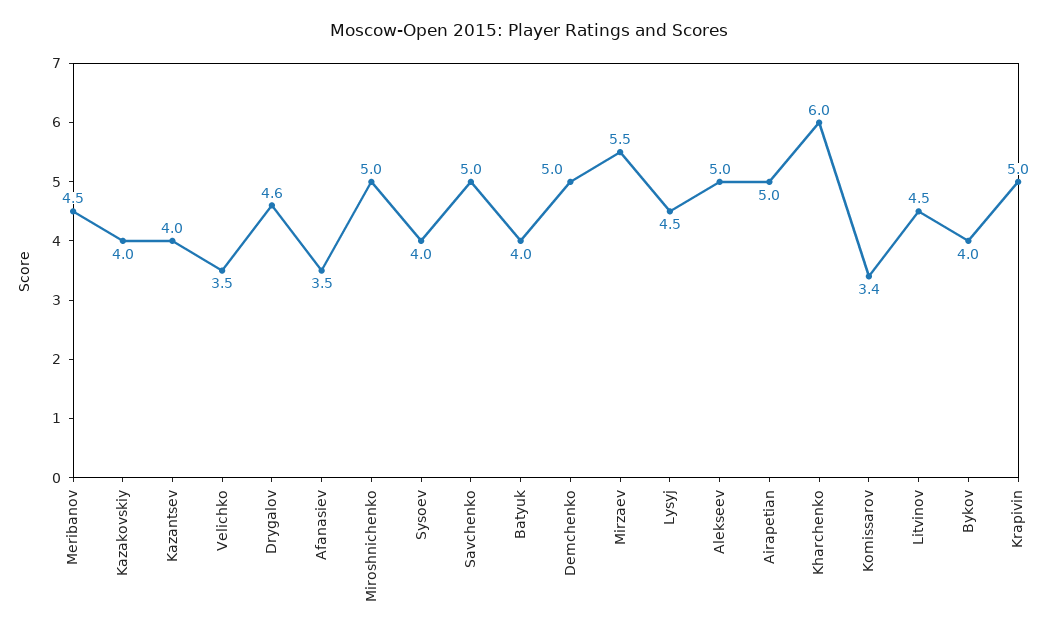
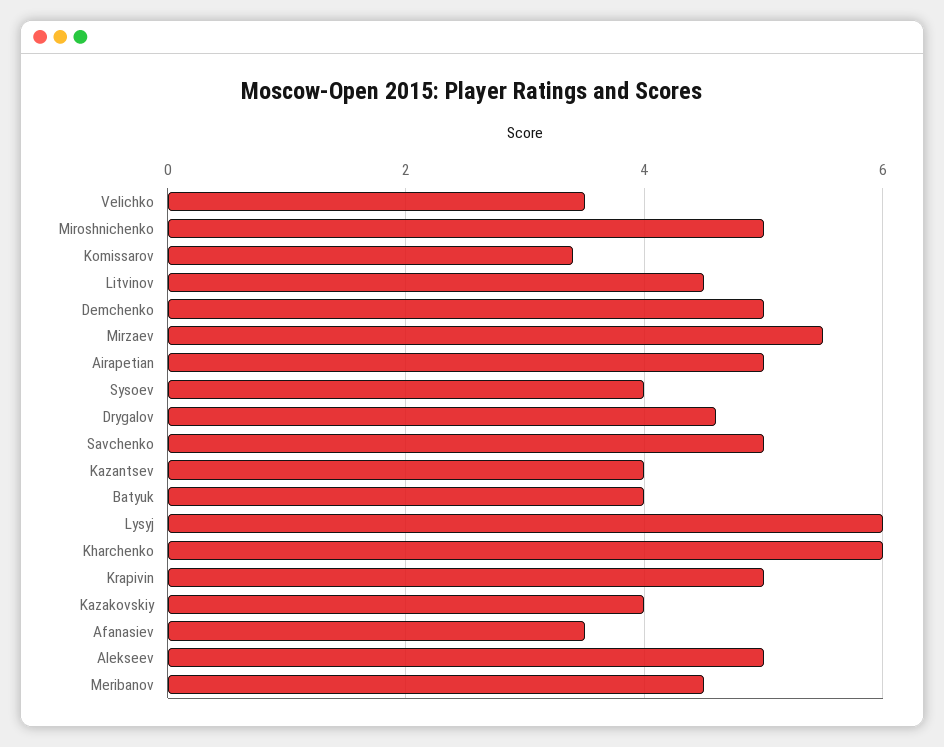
Lysyj: 4.5 -> 6
Bykov: 4 -> none

